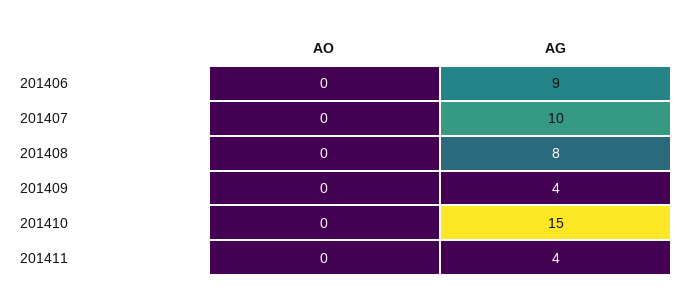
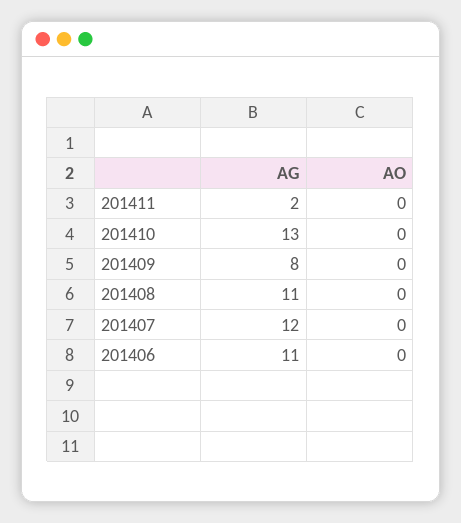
AG, 201406: 9 -> 11
AG, 201407: 10 -> 12
AG, 201408: 8 -> 11
AG, 201409: 4 -> 8
AG, 201410: 15 -> 13
AG, 201411: 4 -> 2

